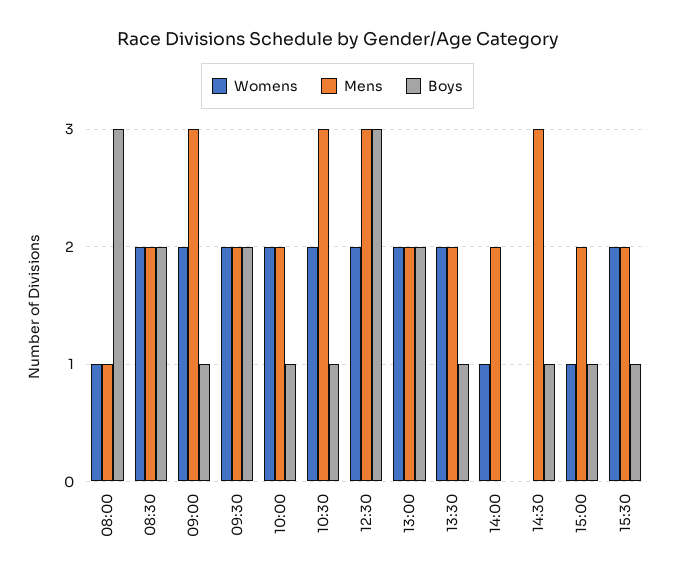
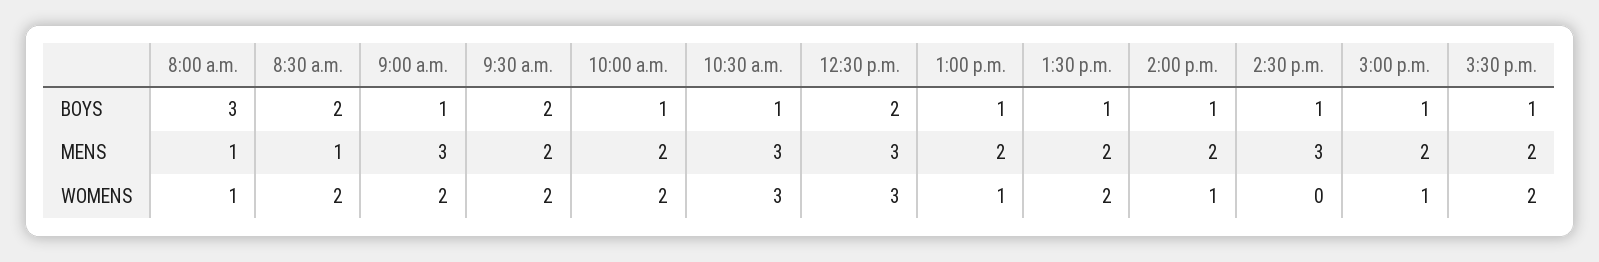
Mens, 08:30: 2 -> 1
Womens, 10:30: 2 -> 3
Womens, 12:30: 2 -> 3
Boys, 12:30: 3 -> 2
Womens, 13:00: 2 -> 1
Boys, 13:00: 2 -> 1
Boys, 14:00: 0 -> 1

